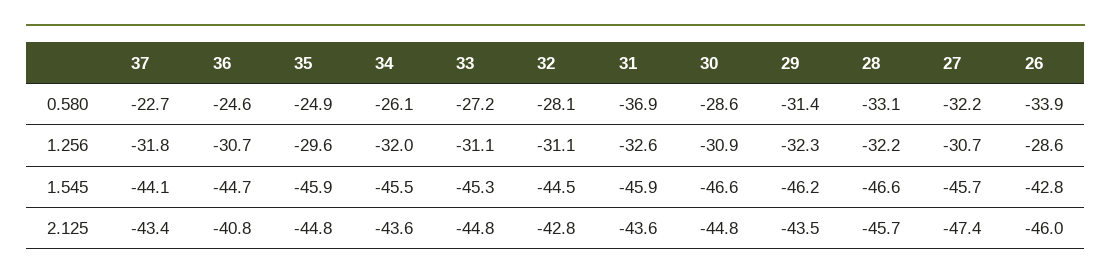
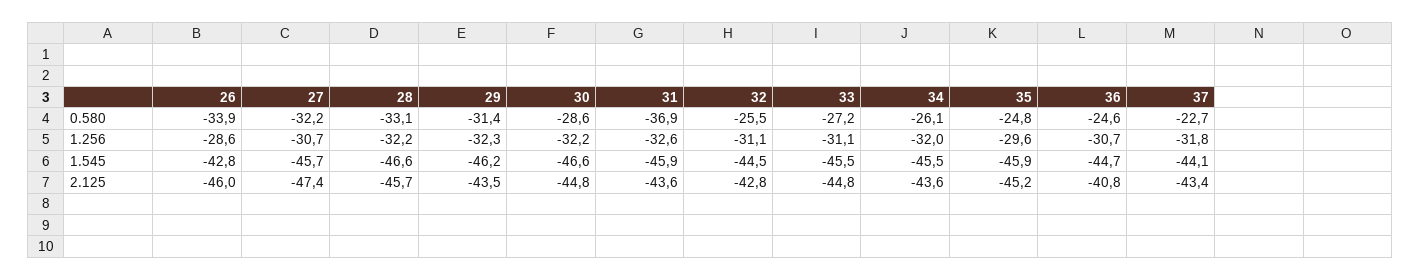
35, 0.580: -24.9 -> -24.8
32, 0.580: -28.1 -> -25.5
30, 1.256: -30.9 -> -32.2
33, 1.545: -45.3 -> -45.5
35, 2.125: -44.8 -> -45.2

